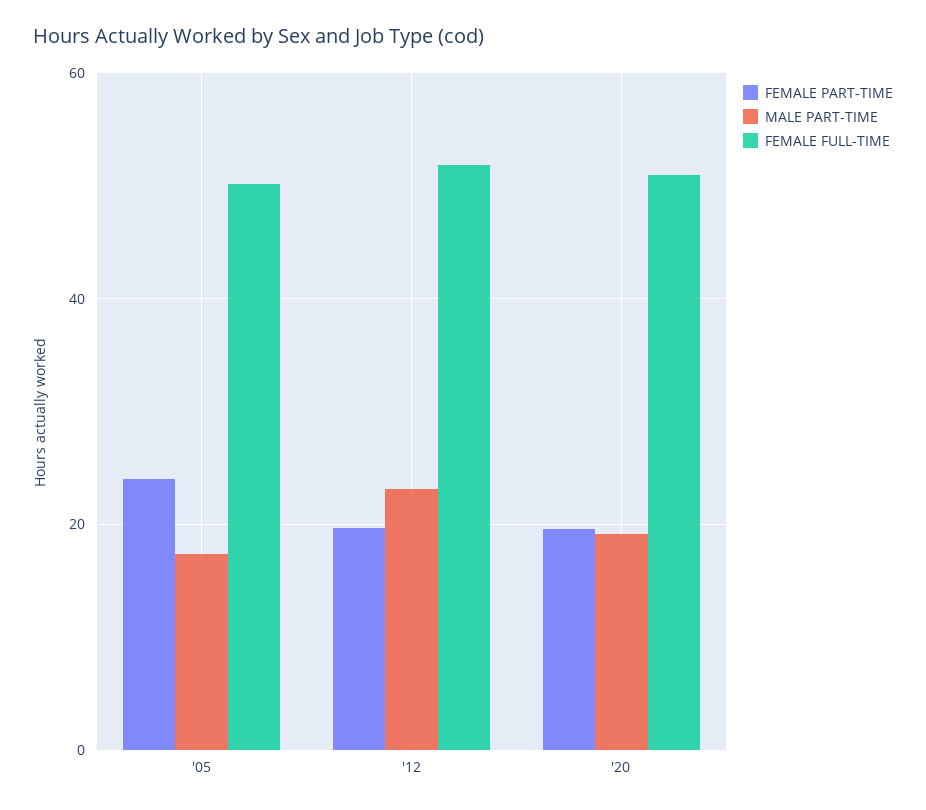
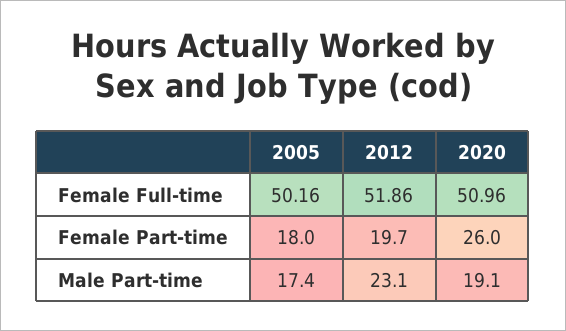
FEMALE PART-TIME, '05: 24 -> 18
FEMALE PART-TIME, '20: 20 -> 26

